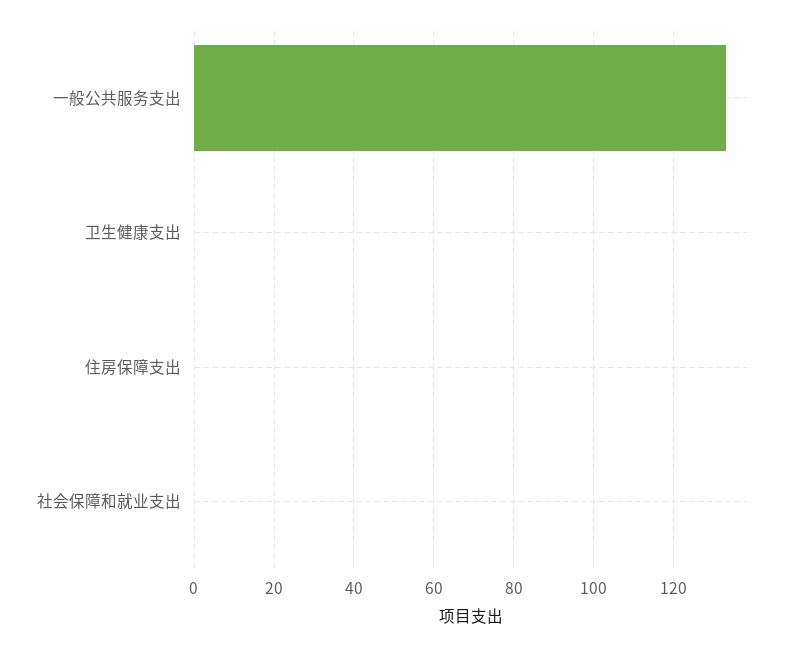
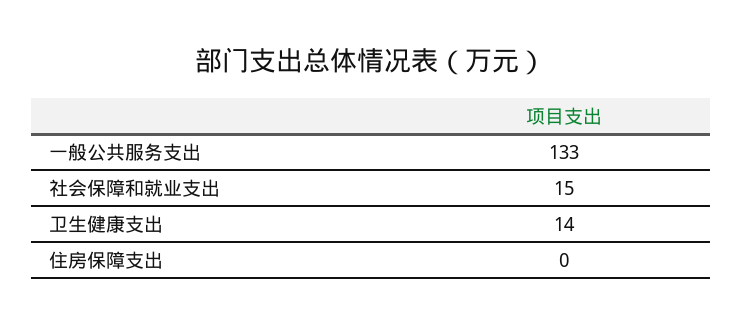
卫生健康支出: 0 -> 14
社会保障和就业支出: 0 -> 15

